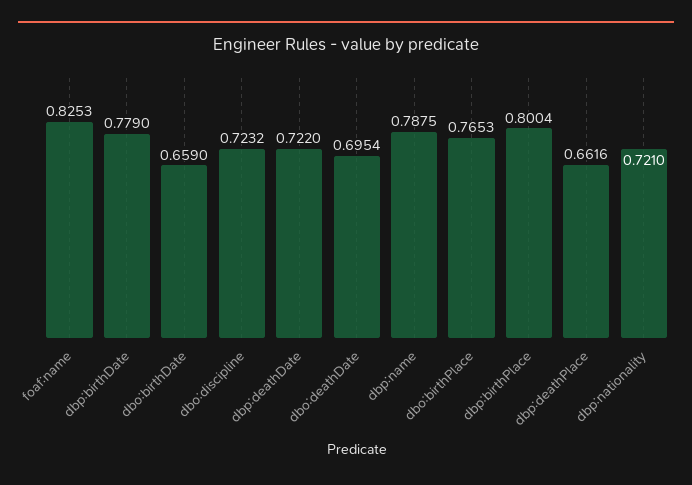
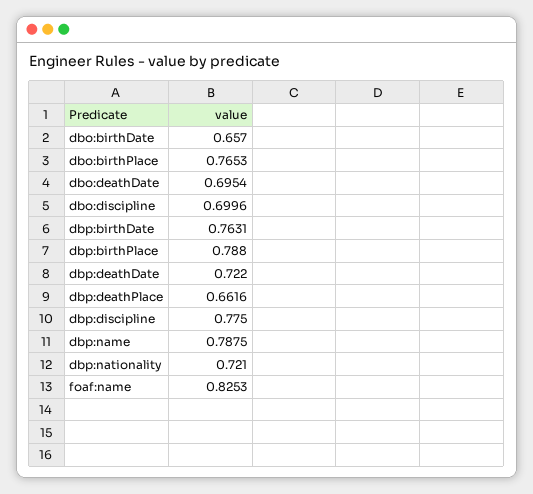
dbp:birthDate: 0.779 -> 0.7631
dbo:birthDate: 0.659 -> 0.657
dbo:discipline: 0.7232 -> 0.6996
dbp:birthPlace: 0.8004 -> 0.788
dbp:discipline: none -> 0.775

